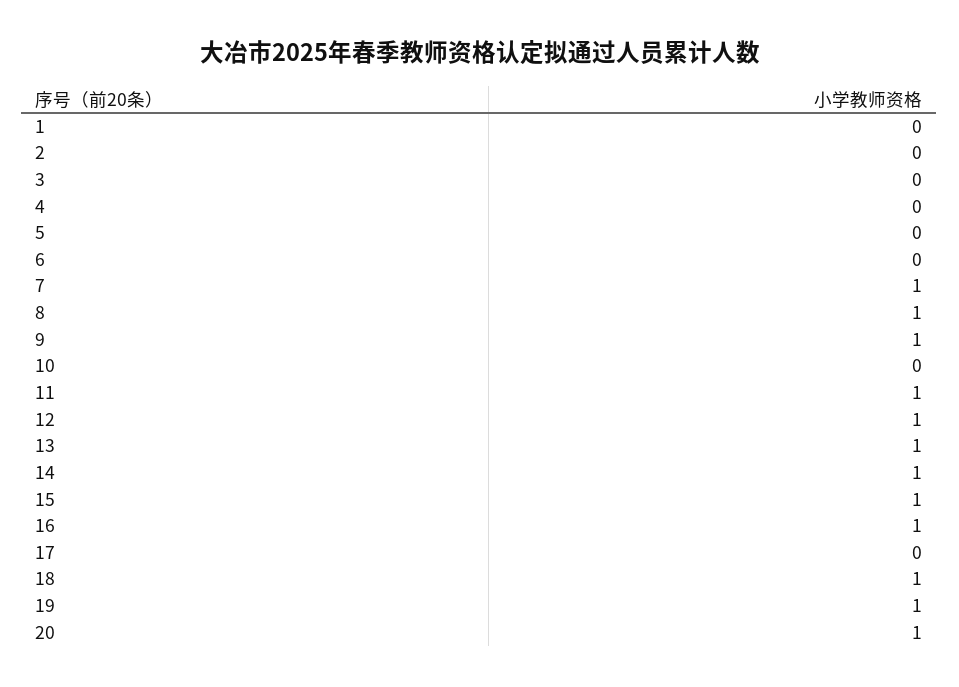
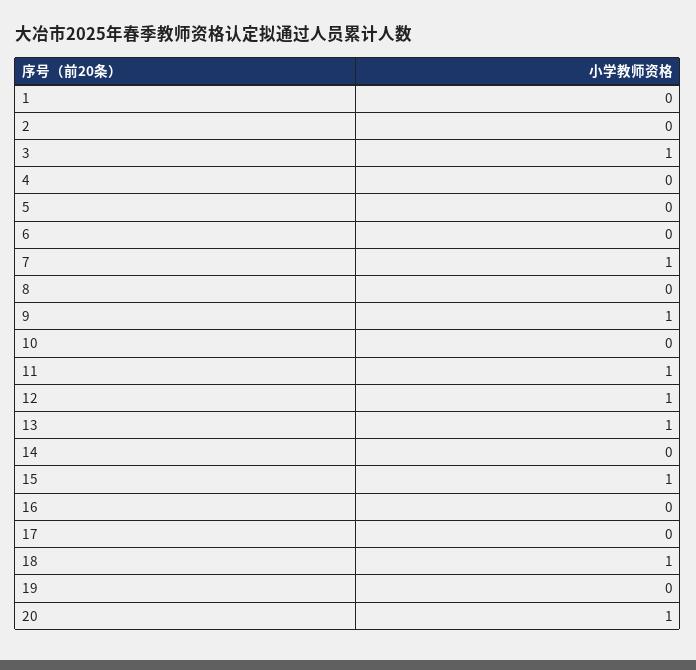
3: 0 -> 1
8: 1 -> 0
14: 1 -> 0
16: 1 -> 0
19: 1 -> 0

